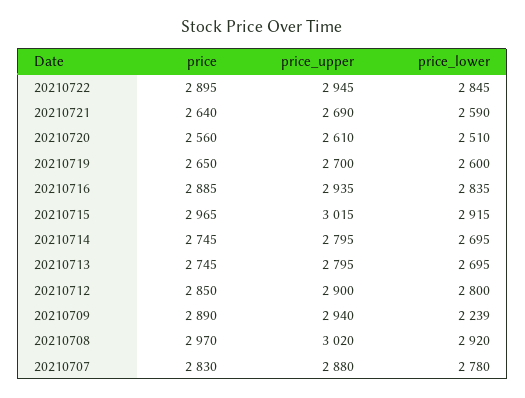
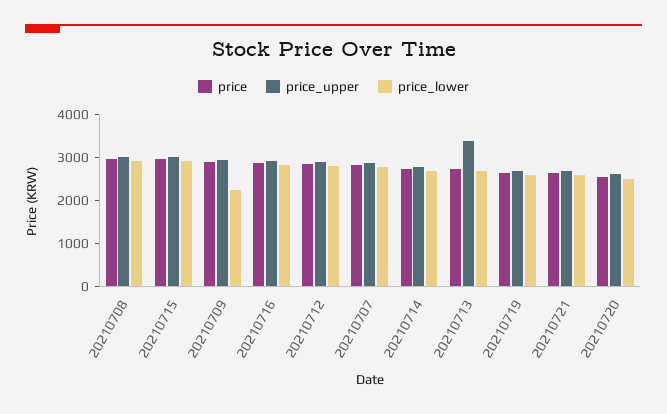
price, 20210722: 2895 -> none
price_upper, 20210722: 2945 -> none
price_lower, 20210722: 2845 -> none
price_upper, 20210713: 2795 -> 3400

